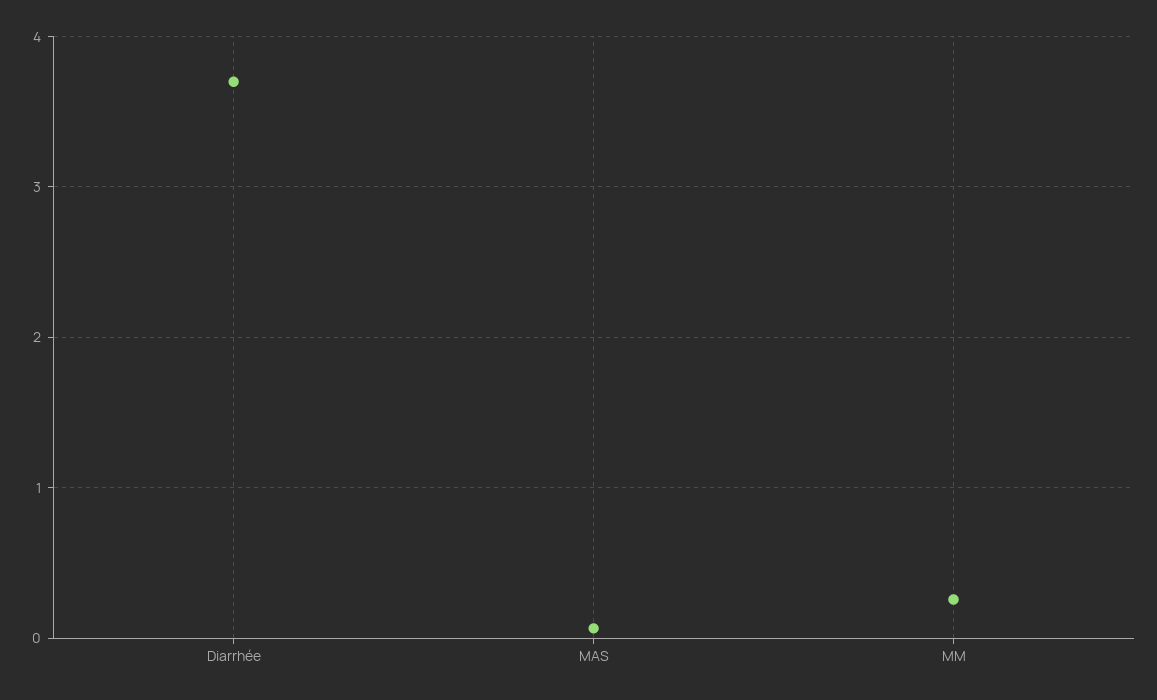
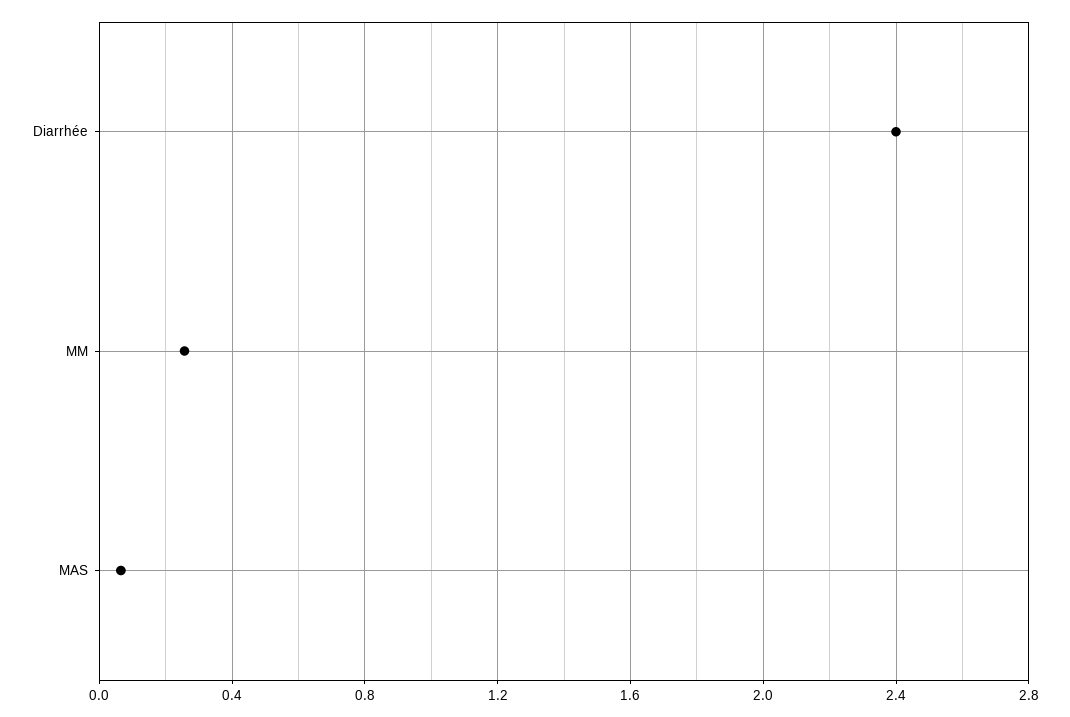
Diarrhée: 3.7 -> 2.4

